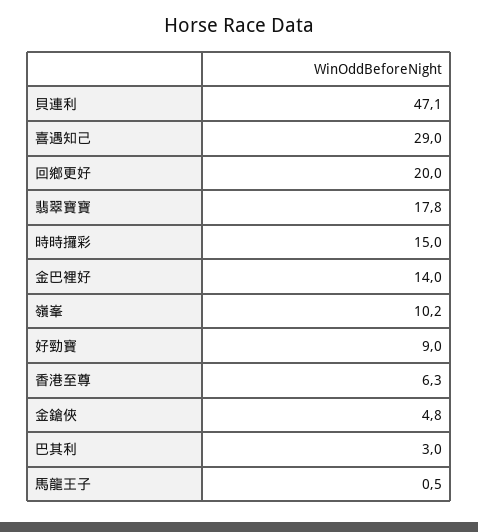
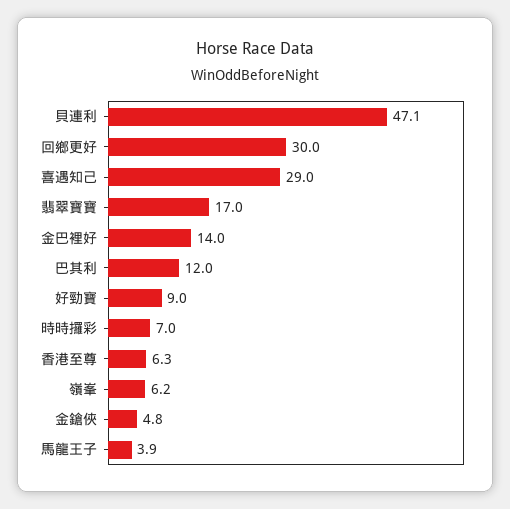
回鄉更好: 20 -> 30
翡翠寶寶: 17.8 -> 17
時時攞彩: 15 -> 7
嶺峯: 10.2 -> 6.2
巴其利: 3 -> 12
馬龍王子: 0.5 -> 3.9

